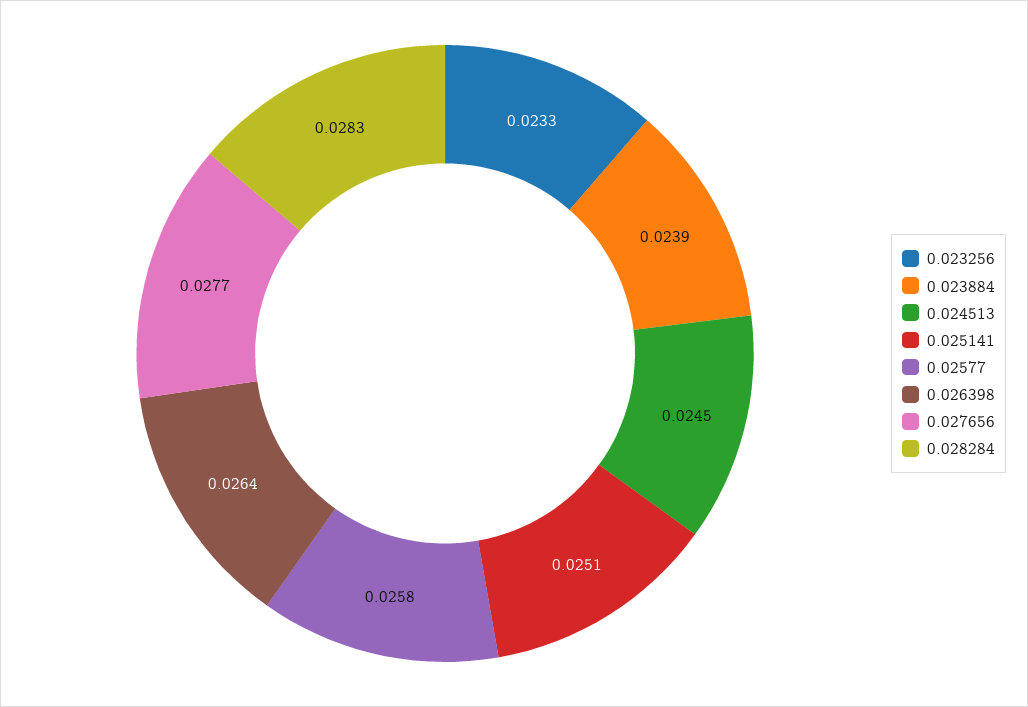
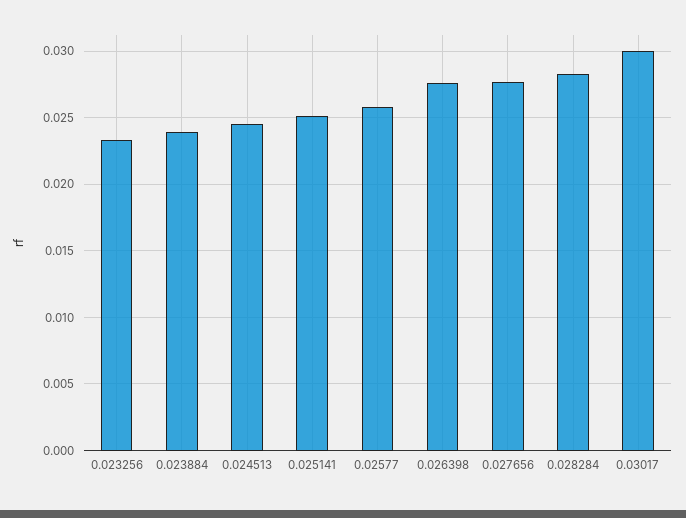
0.026398: 0.0264 -> 0.0275
0.03017: none -> 0.03

